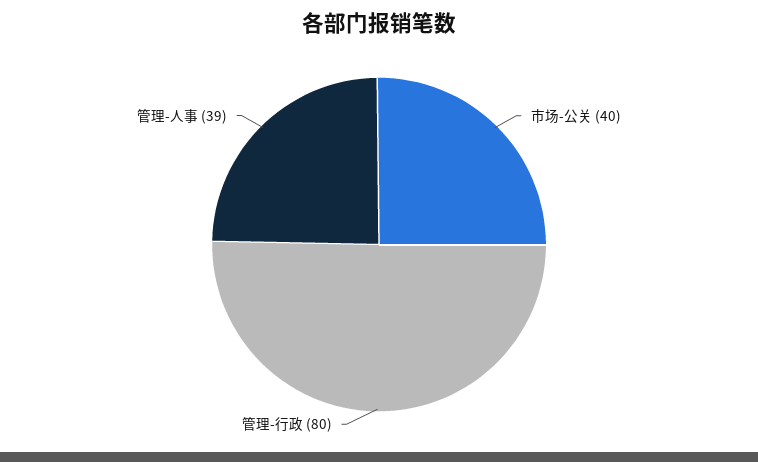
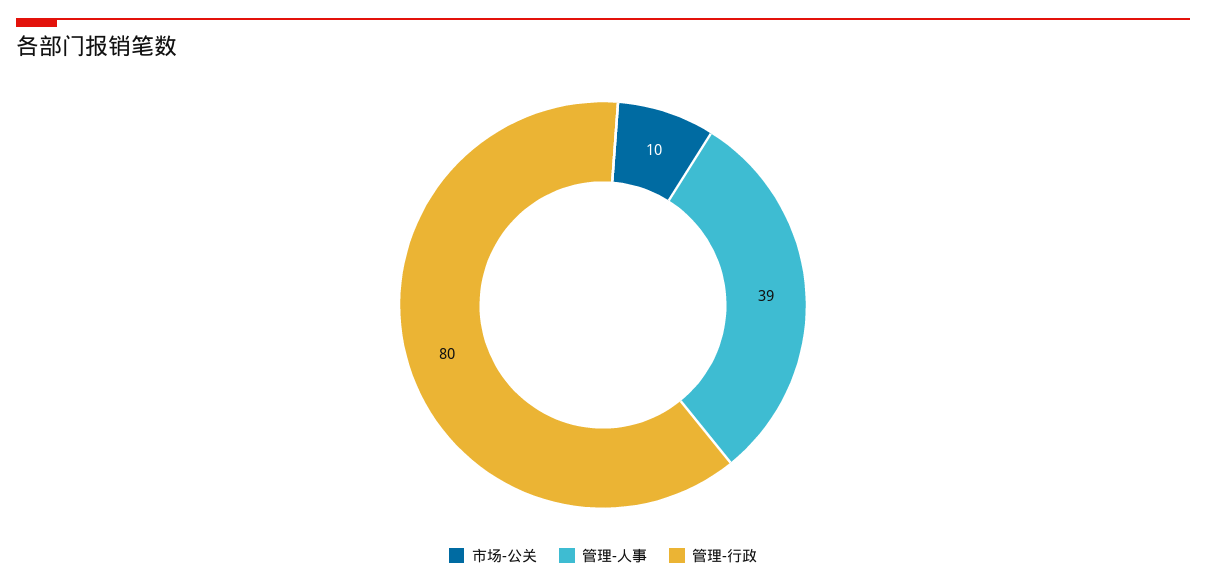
市场-公关: 40 -> 10

